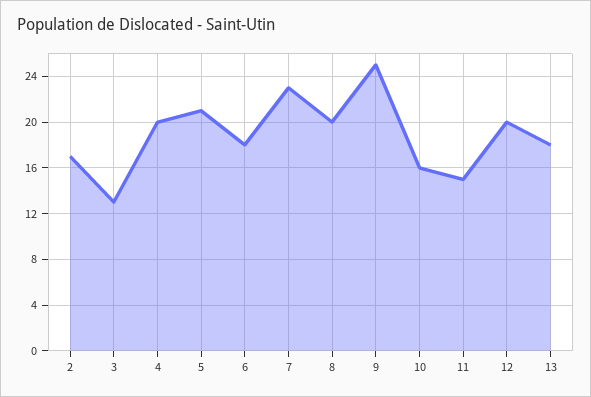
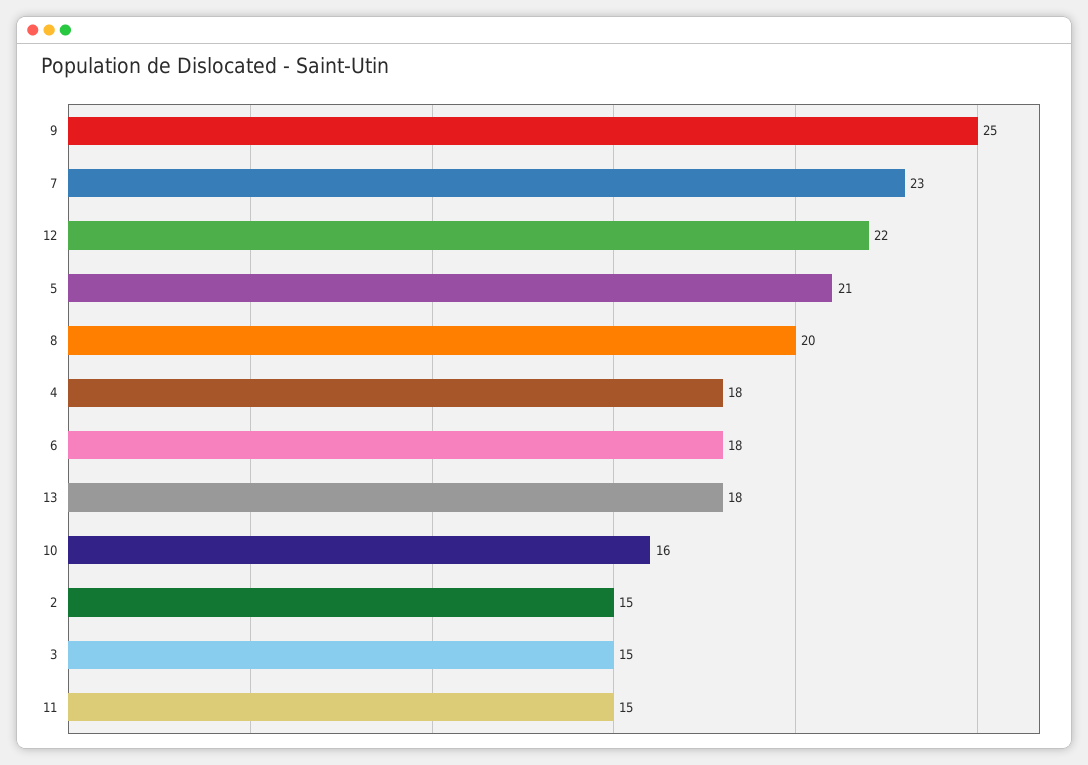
2: 17 -> 15
3: 13 -> 15
4: 20 -> 18
12: 20 -> 22

